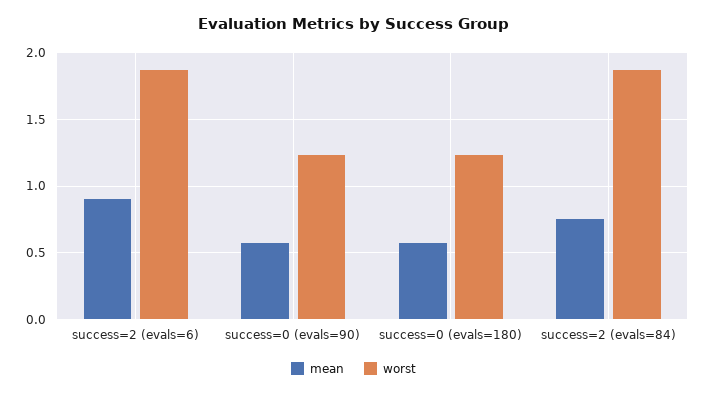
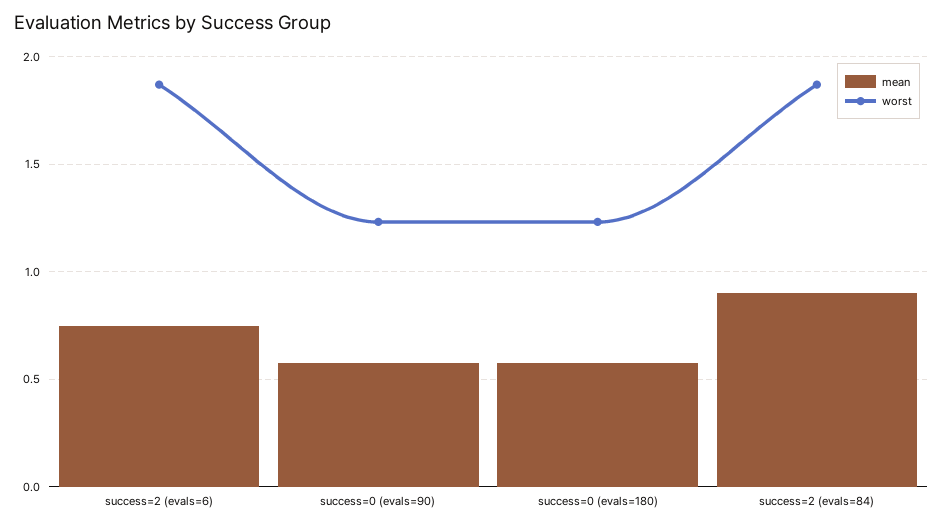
mean, success=2 (evals=6): 0.9 -> 0.75
mean, success=2 (evals=84): 0.75 -> 0.9

